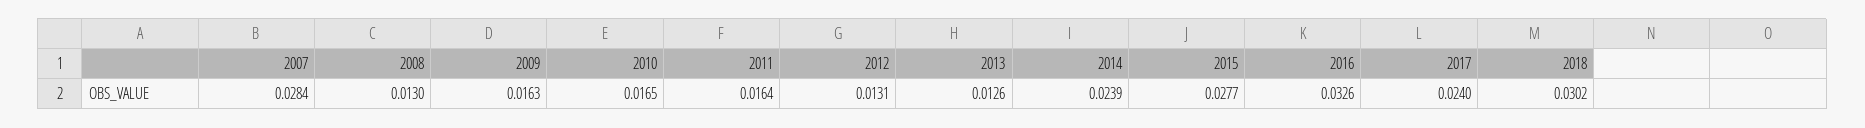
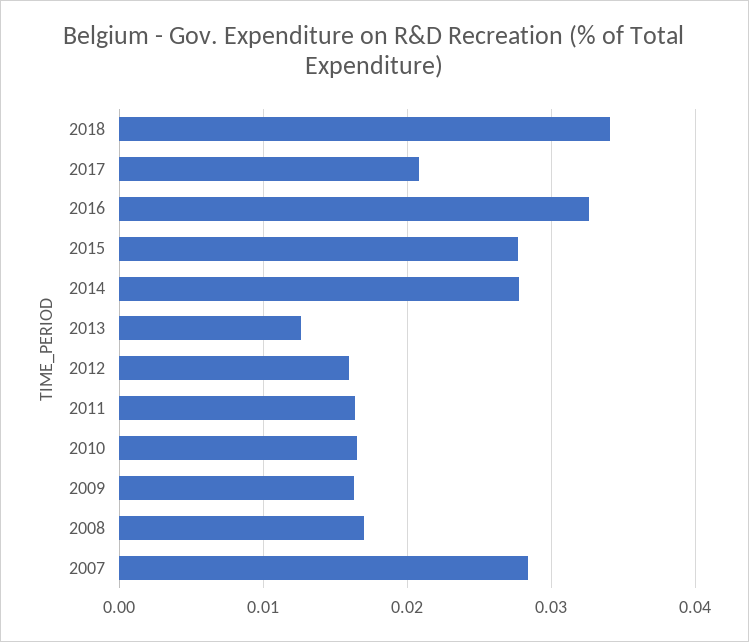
2008: 0.013 -> 0.017
2012: 0.0131 -> 0.016
2014: 0.0239 -> 0.028
2017: 0.024 -> 0.021
2018: 0.0302 -> 0.034

